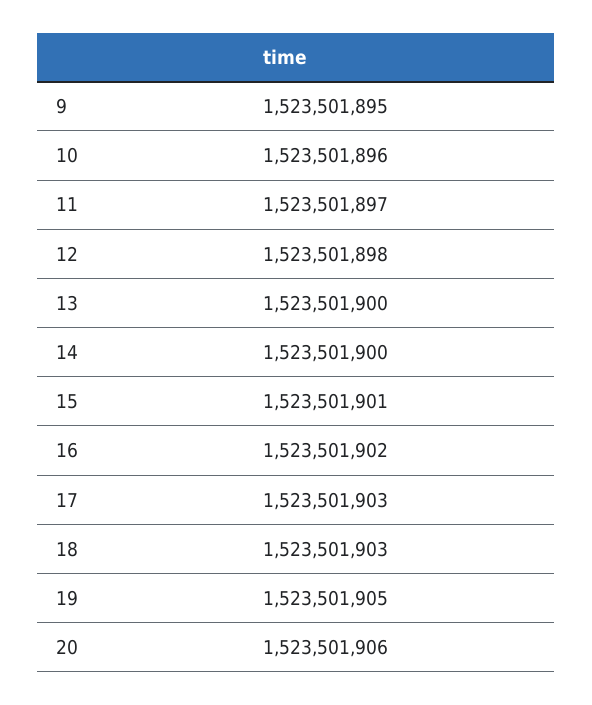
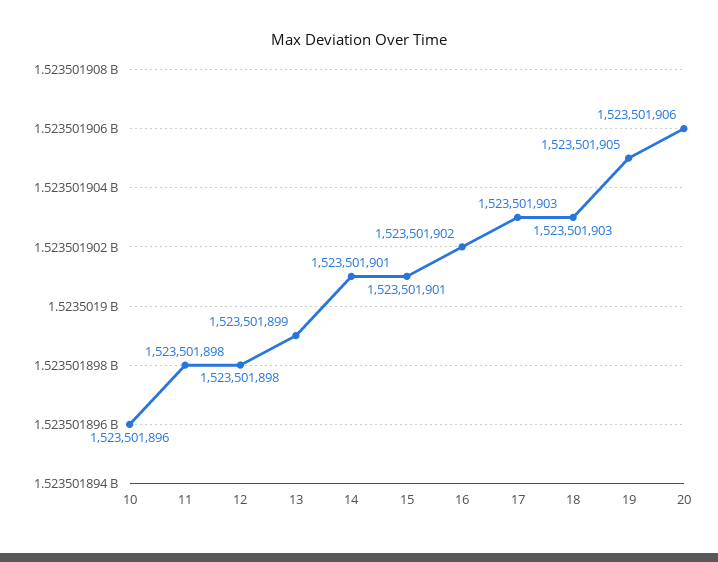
9: 1523501895 -> none
11: 1523501897 -> 1523501898
13: 1523501900 -> 1523501899
14: 1523501900 -> 1523501901

